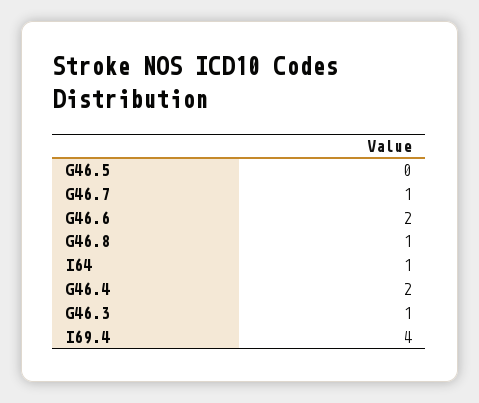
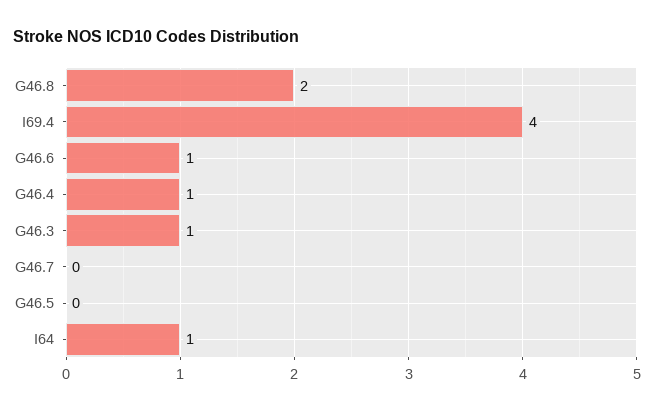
G46.7: 1 -> 0
G46.6: 2 -> 1
G46.8: 1 -> 2
G46.4: 2 -> 1

